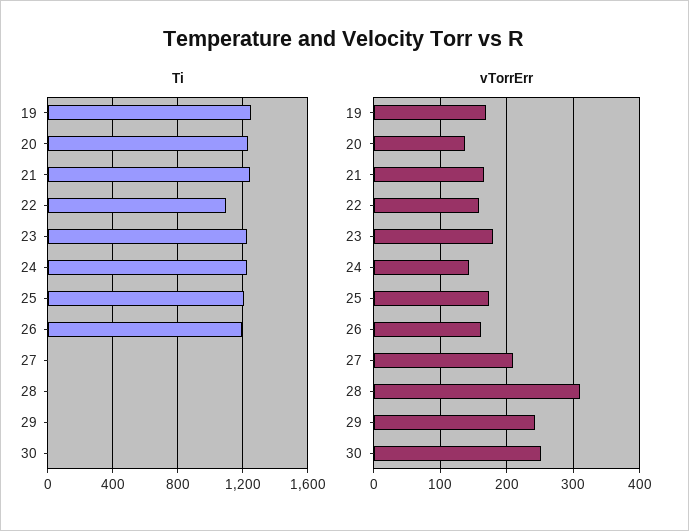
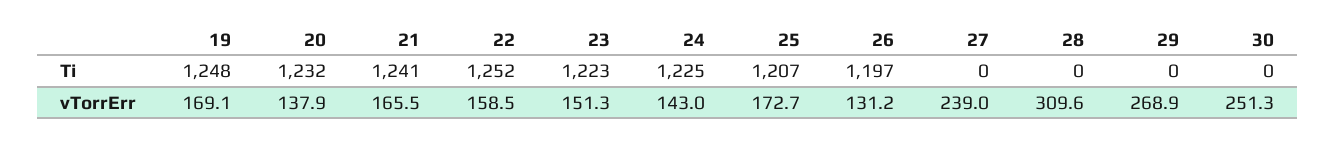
Ti, 22: 1100 -> 1252
vTorrErr, 23: 180 -> 151.3
vTorrErr, 26: 160 -> 131.2
vTorrErr, 27: 210 -> 239
vTorrErr, 29: 240 -> 268.9

